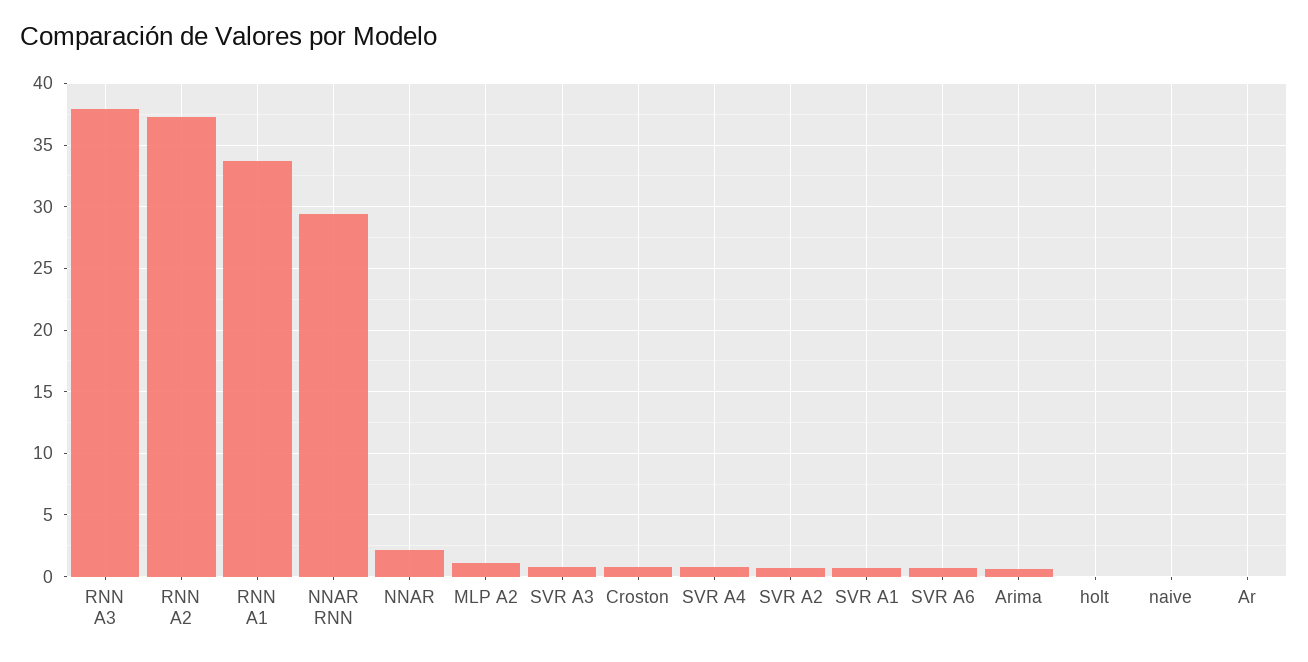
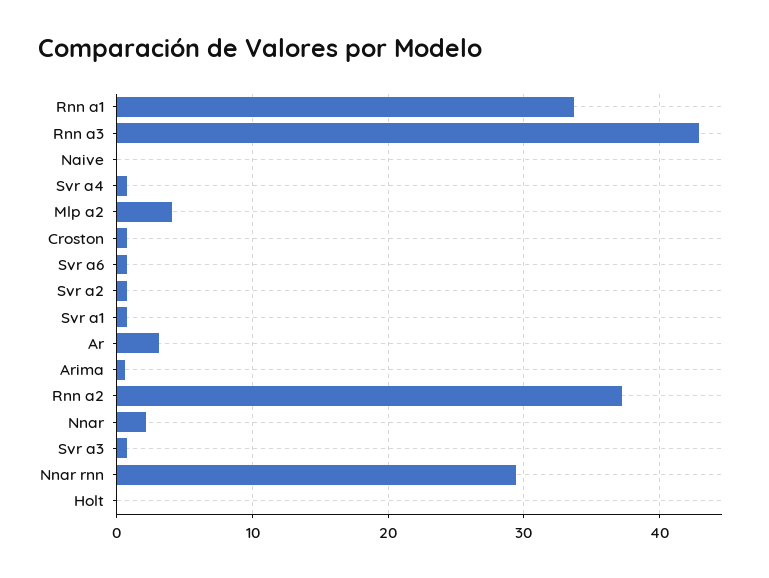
RNN A3: 38 -> 43
MLP A2: 1 -> 4
Ar: 0 -> 3

